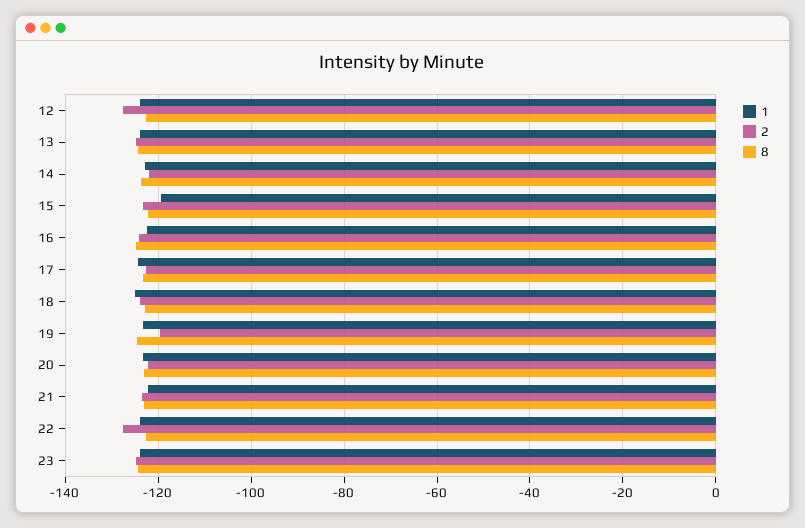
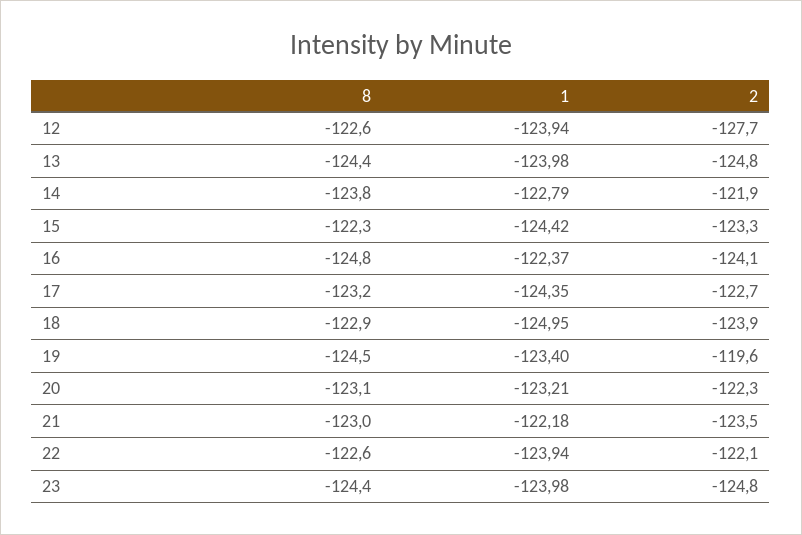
1, 15: -120 -> -124.42
2, 22: -128 -> -122.1

